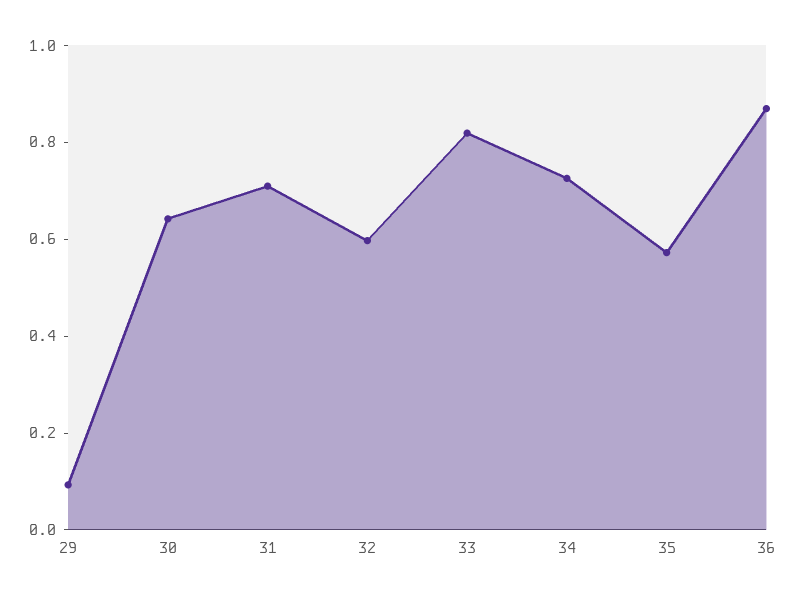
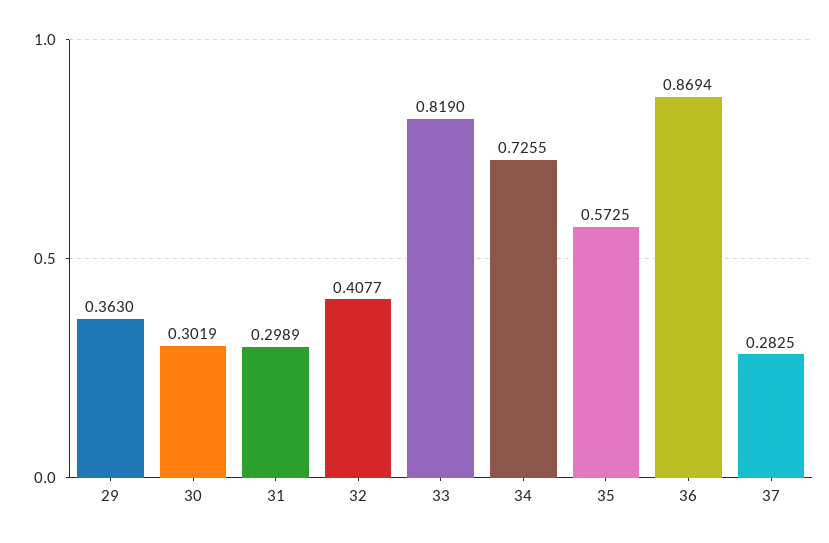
29: 0.1 -> 0.363
30: 0.65 -> 0.3019
31: 0.7 -> 0.2989
32: 0.6 -> 0.4077
37: none -> 0.2825

